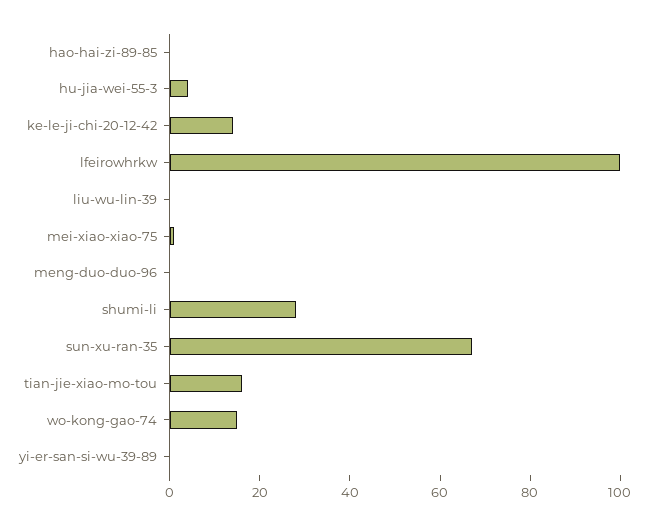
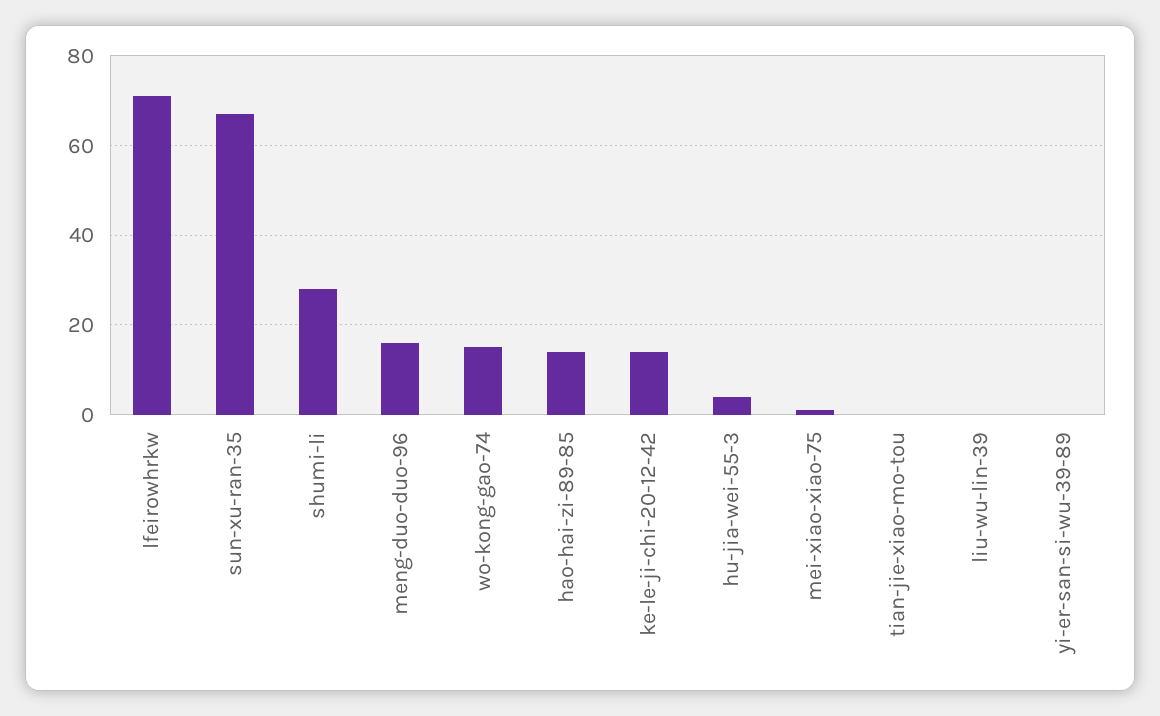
hao-hai-zi-89-85: 0 -> 15
lfeirowhrkw: 100 -> 70
meng-duo-duo-96: 0 -> 15
tian-jie-xiao-mo-tou: 15 -> 0

